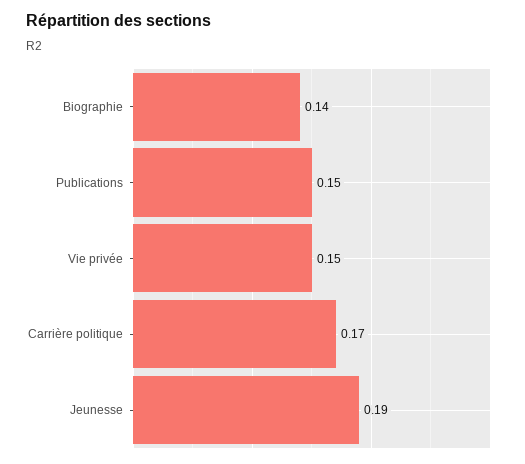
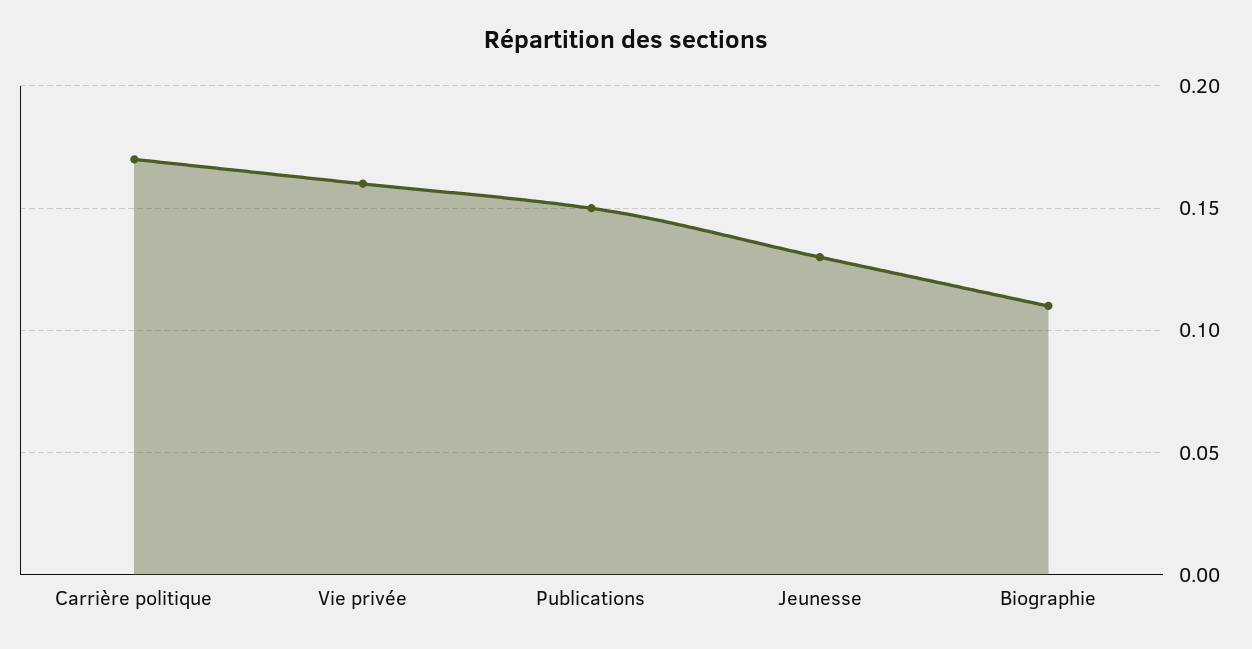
Biographie: 0.14 -> 0.11
Vie privée: 0.15 -> 0.16
Jeunesse: 0.19 -> 0.13

